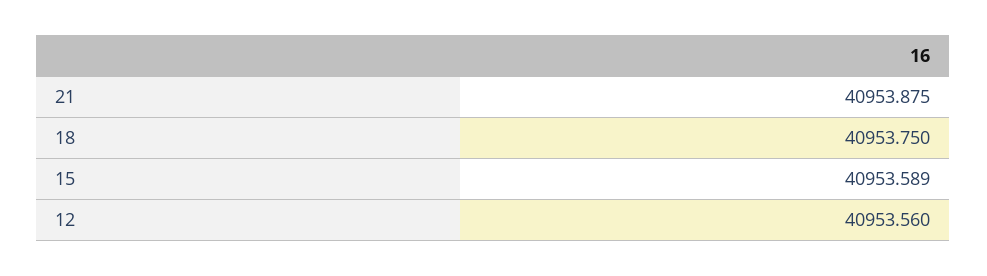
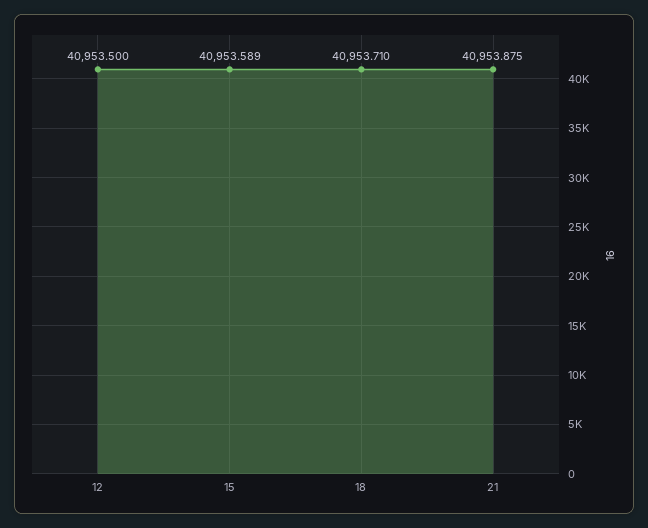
18: 40953.75 -> 40953.71
12: 40953.56 -> 40953.5

